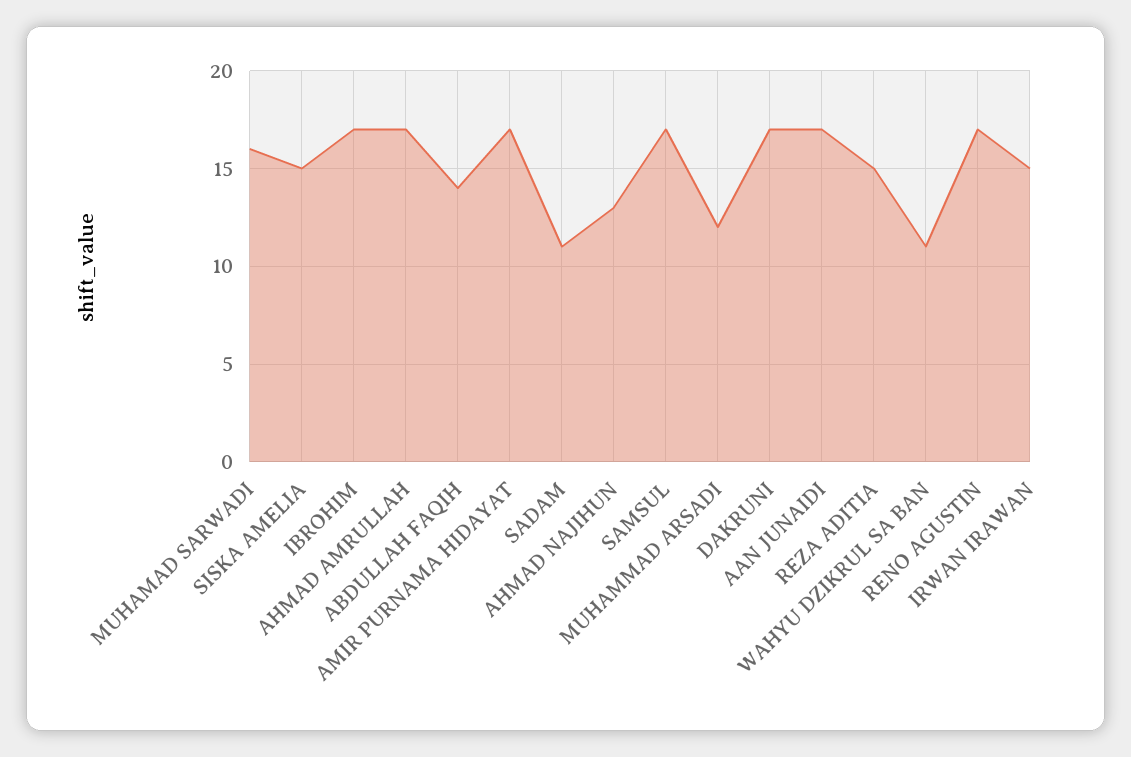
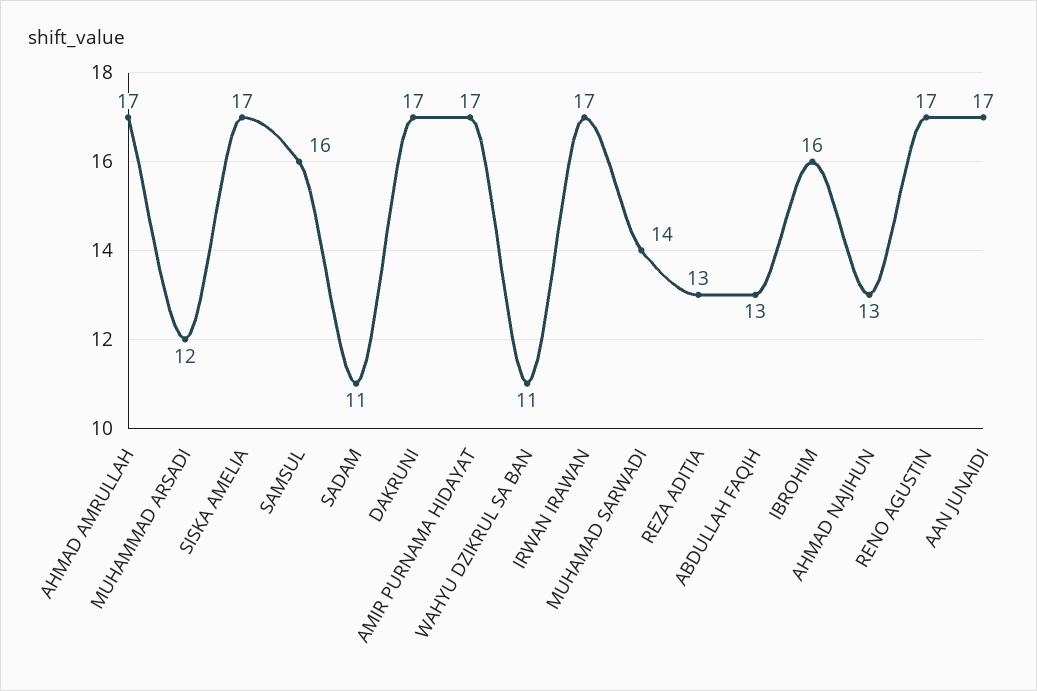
MUHAMAD SARWADI: 16 -> 14
SISKA AMELIA: 15 -> 17
IBROHIM: 17 -> 16
ABDULLAH FAQIH: 14 -> 13
SAMSUL: 17 -> 16
REZA ADITIA: 15 -> 13
IRWAN IRAWAN: 15 -> 17

